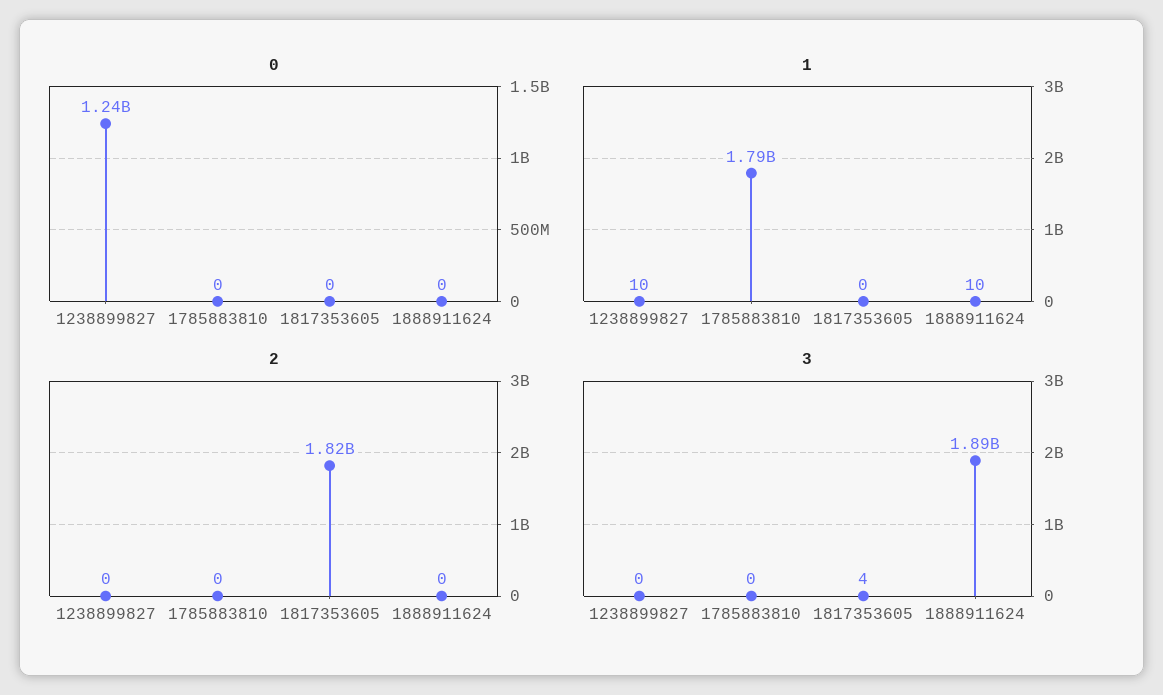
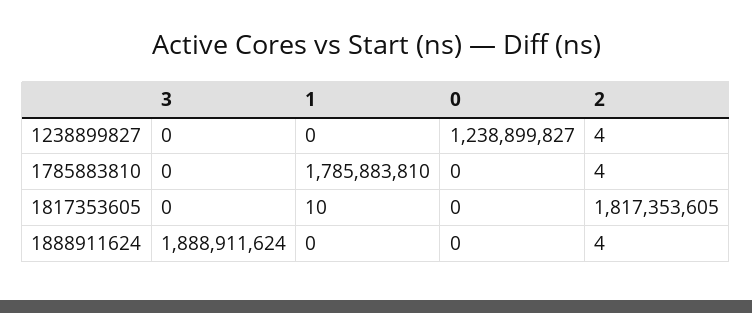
1, 1238899827: 10 -> 0
1, 1817353605: 0 -> 10
1, 1888911624: 10 -> 0
2, 1238899827: 0 -> 4
2, 1785883810: 0 -> 4
2, 1888911624: 0 -> 4
3, 1817353605: 4 -> 0

